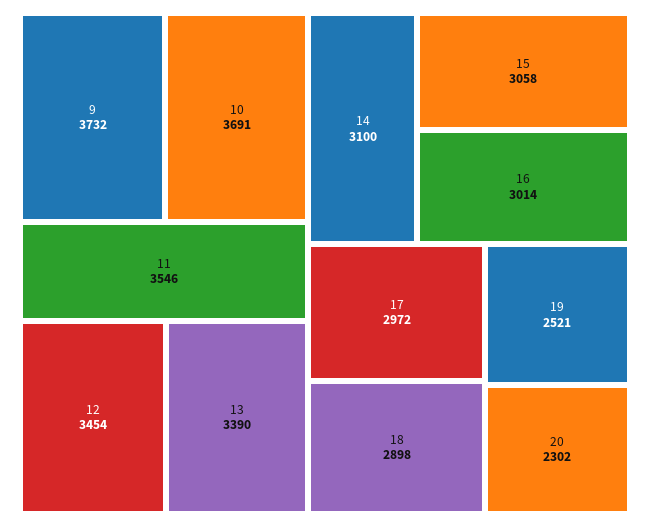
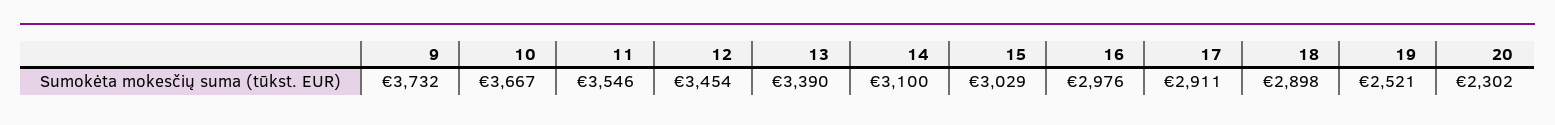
10: 3691 -> 3667
15: 3058 -> 3029
16: 3014 -> 2976
17: 2972 -> 2911

